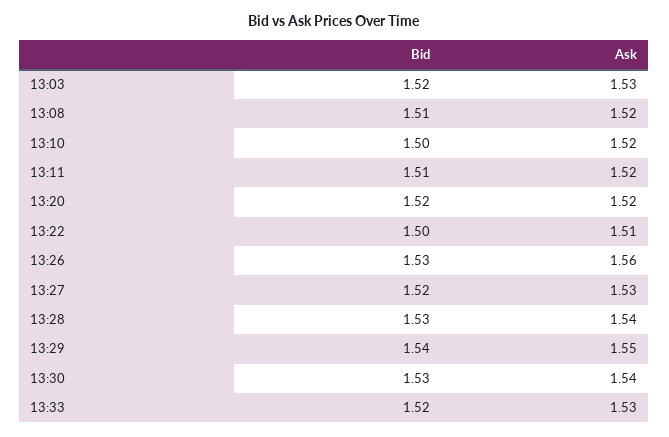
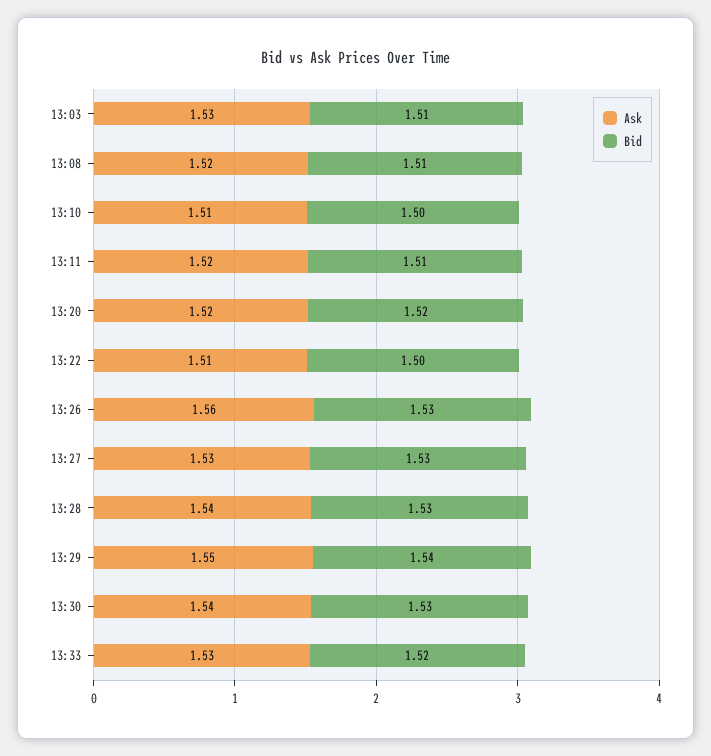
Bid, 13:03: 1.52 -> 1.51
Ask, 13:10: 1.52 -> 1.51
Bid, 13:27: 1.52 -> 1.53

